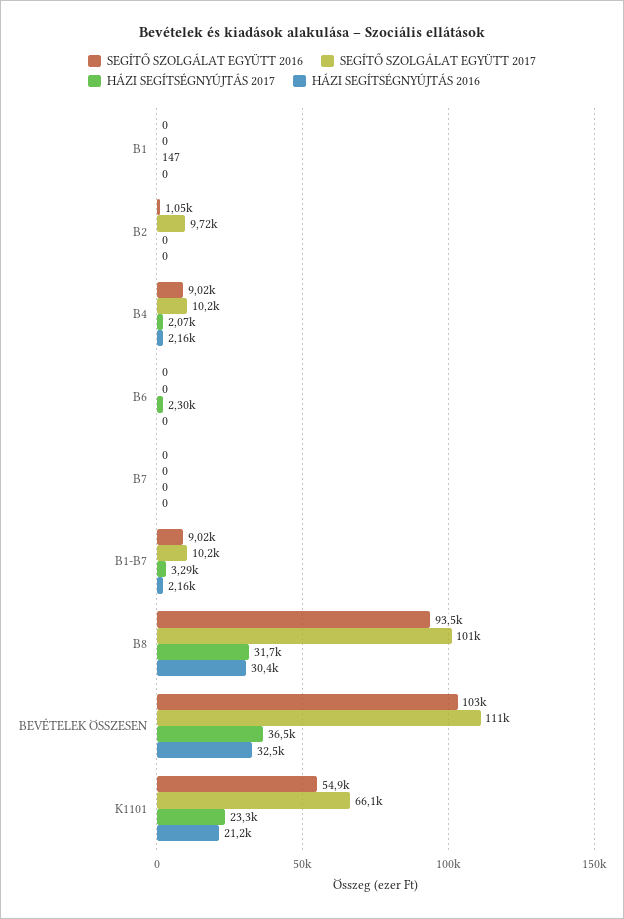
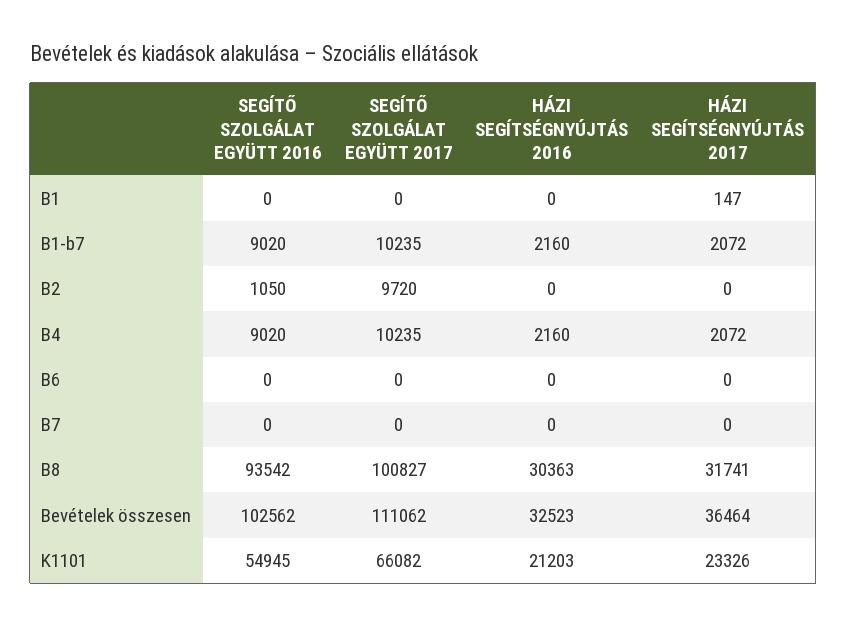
HÁZI SEGÍTSÉGNYÚJTÁS 2017, B6: 2300 -> 0
HÁZI SEGÍTSÉGNYÚJTÁS 2017, B1-B7: 3290 -> 2072

